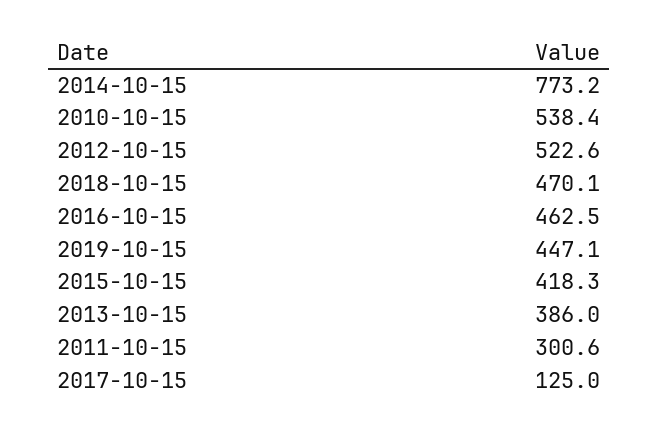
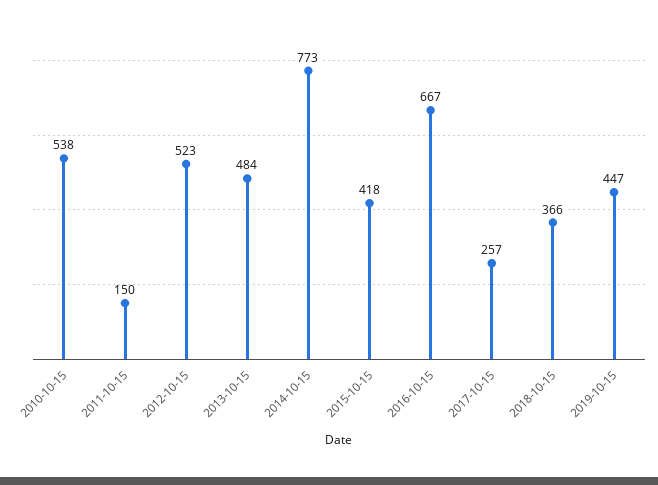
2018-10-15: 470.1 -> 366
2016-10-15: 462.5 -> 667
2013-10-15: 386 -> 484
2011-10-15: 300.6 -> 150
2017-10-15: 125 -> 257

